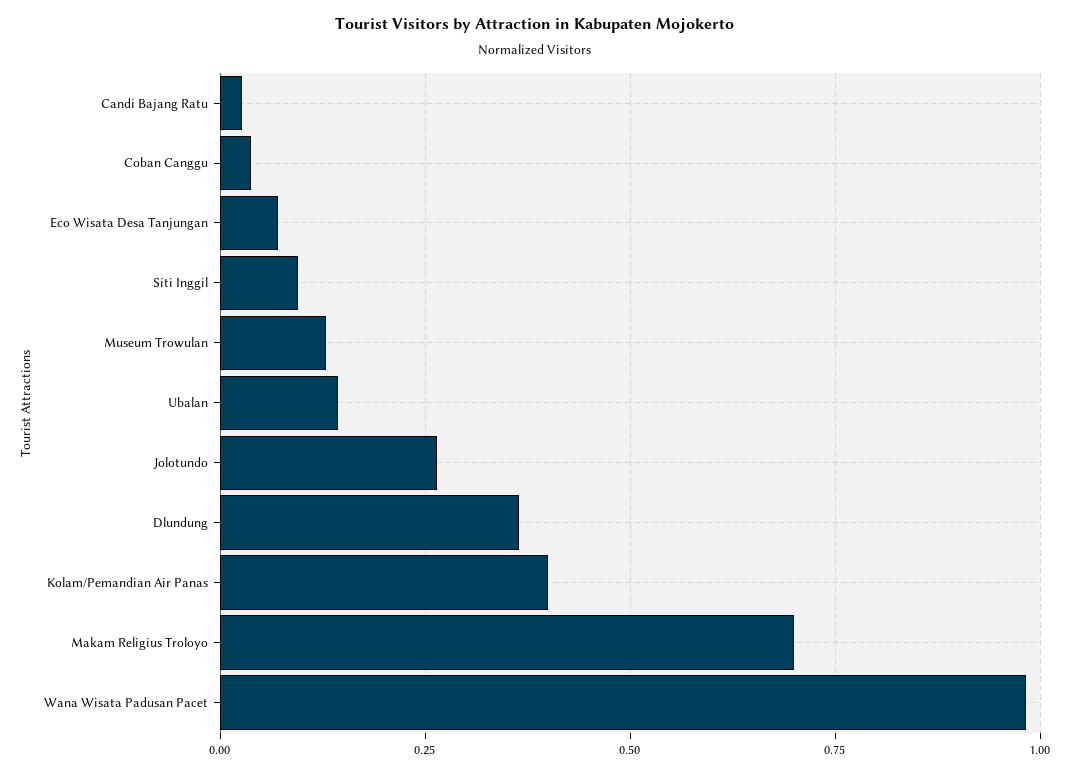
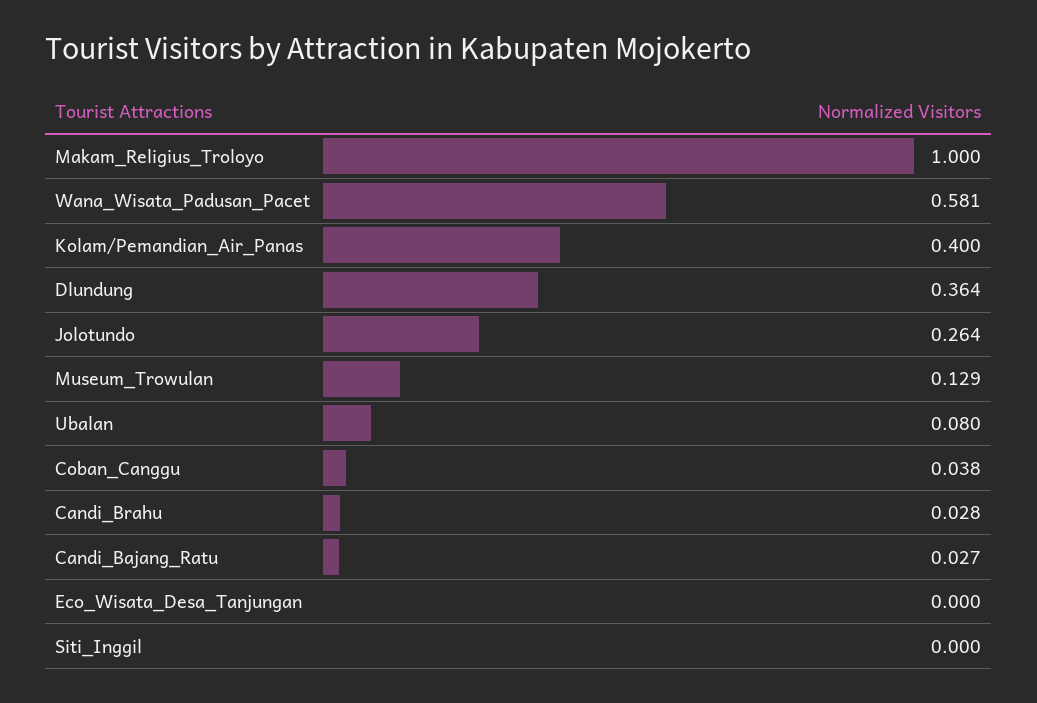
Eco Wisata Desa Tanjungan: 0.075 -> 0
Siti Inggil: 0.1 -> 0
Ubalan: 0.15 -> 0.08
Makam Religius Troloyo: 0.7 -> 1
Wana Wisata Padusan Pacet: 0.975 -> 0.581
Candi_Brahu: none -> 0.028

